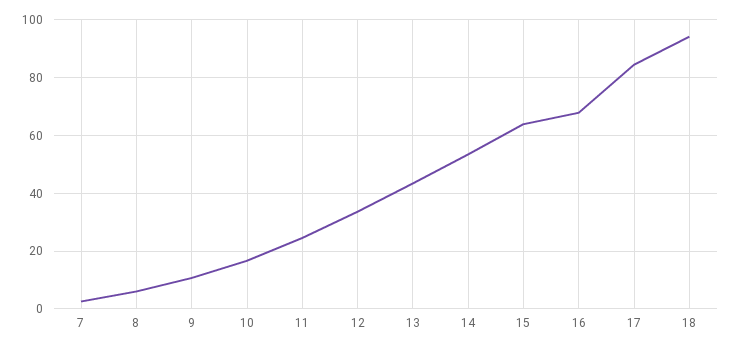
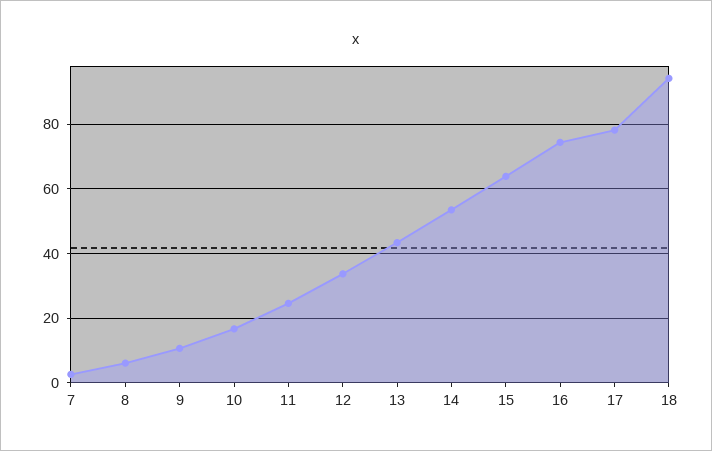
16: 67.5 -> 74
17: 85 -> 78

